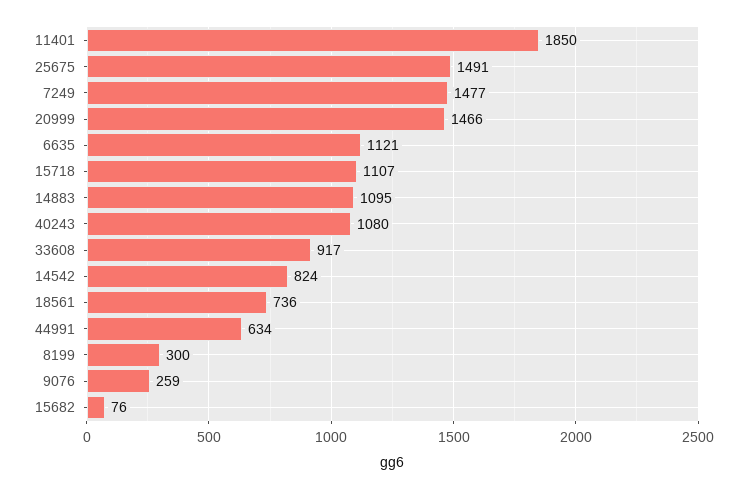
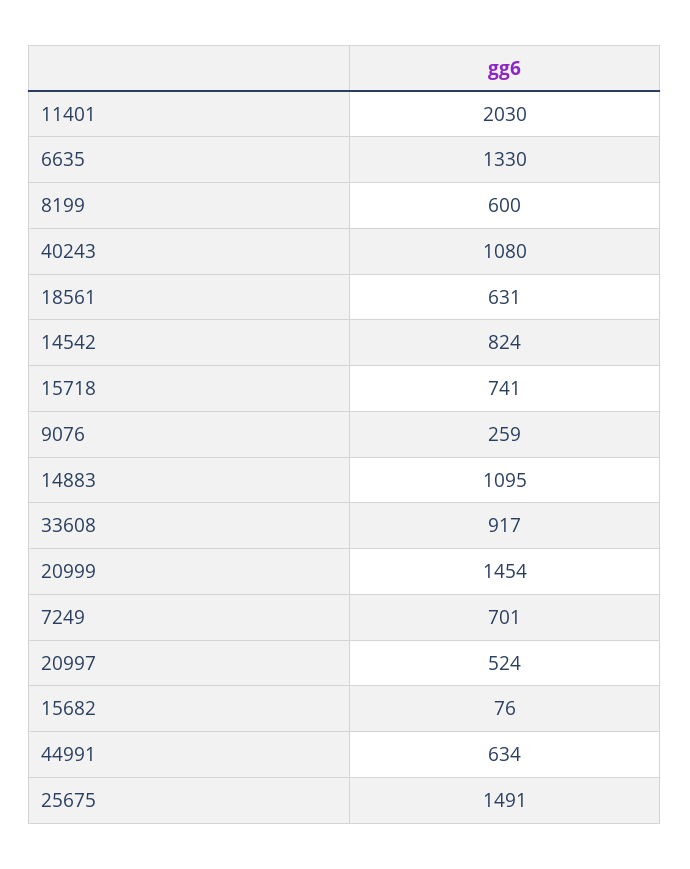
11401: 1850 -> 2030
7249: 1477 -> 701
20999: 1466 -> 1454
6635: 1121 -> 1330
15718: 1107 -> 741
18561: 736 -> 631
8199: 300 -> 600
20997: none -> 524

